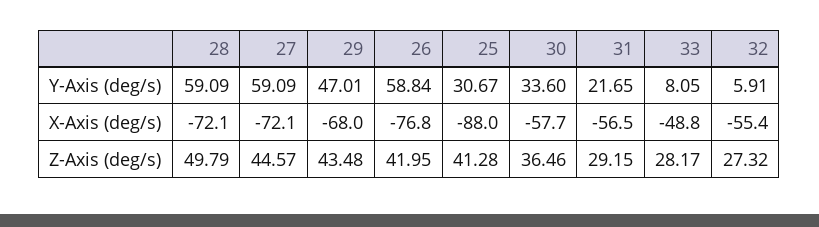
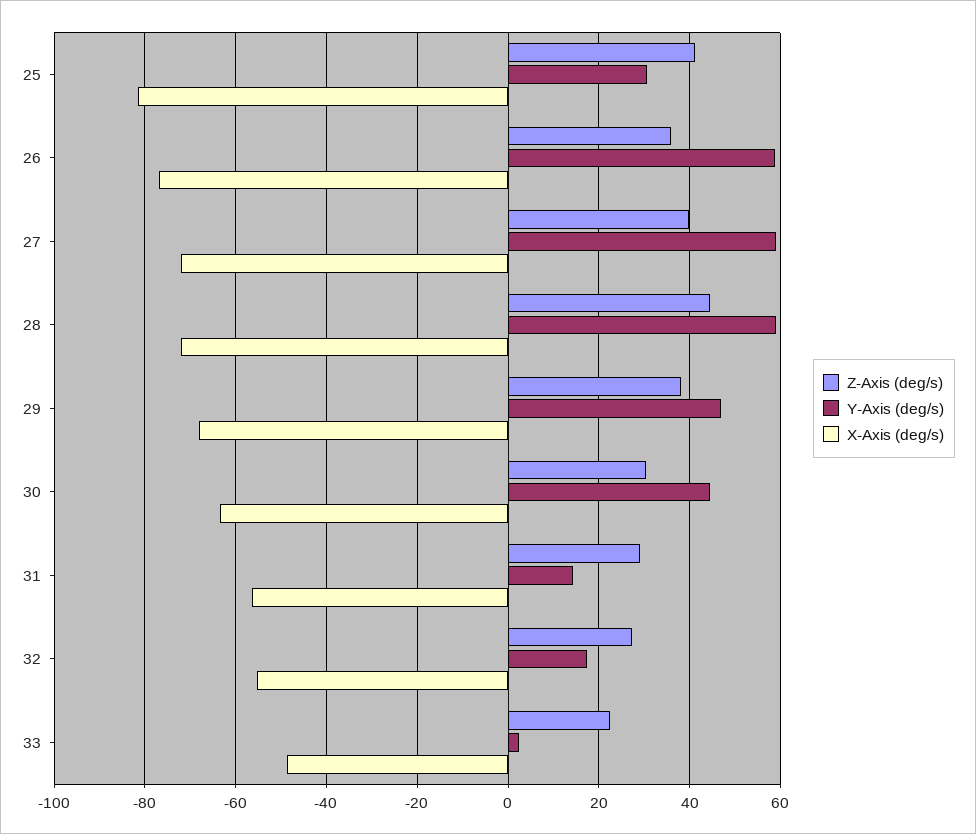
Y-Axis (deg/s), 30: 33.6 -> 44
Y-Axis (deg/s), 31: 21.65 -> 14
Y-Axis (deg/s), 33: 8.05 -> 2
Y-Axis (deg/s), 32: 5.91 -> 18
X-Axis (deg/s), 25: -88 -> -82
X-Axis (deg/s), 30: -57.7 -> -64
Z-Axis (deg/s), 28: 49.79 -> 44
Z-Axis (deg/s), 27: 44.57 -> 40
Z-Axis (deg/s), 29: 43.48 -> 38
Z-Axis (deg/s), 26: 41.95 -> 36
Z-Axis (deg/s), 30: 36.46 -> 30
Z-Axis (deg/s), 33: 28.17 -> 22

